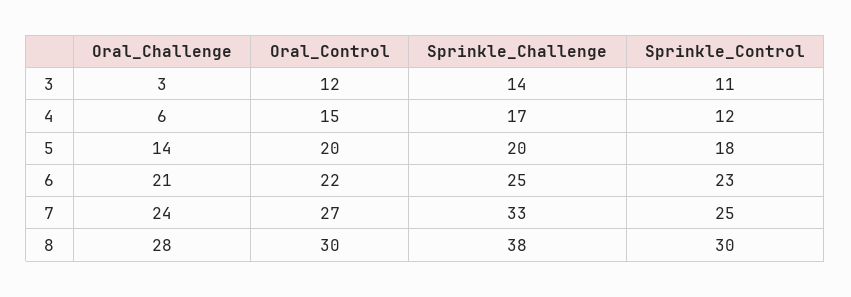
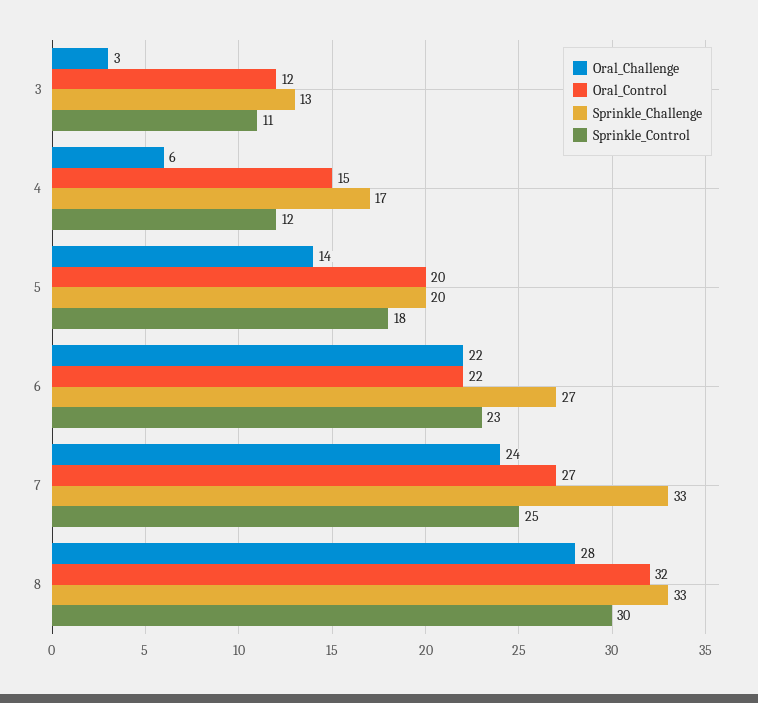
Sprinkle_Challenge, 3: 14 -> 13
Oral_Challenge, 6: 21 -> 22
Sprinkle_Challenge, 6: 25 -> 27
Oral_Control, 8: 30 -> 32
Sprinkle_Challenge, 8: 38 -> 33

